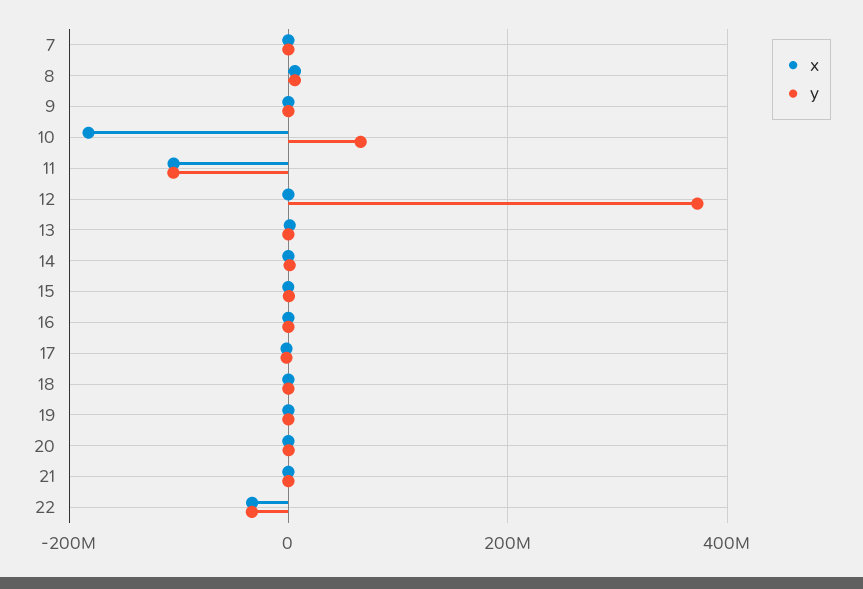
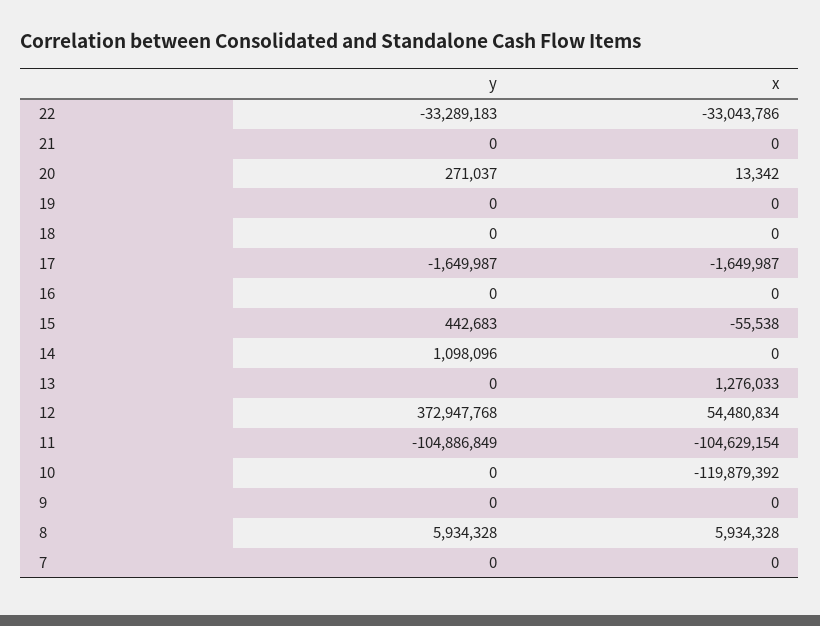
x, 10: -180000000 -> -119879392
y, 10: 60000000 -> 0
x, 12: 0 -> 54480834

